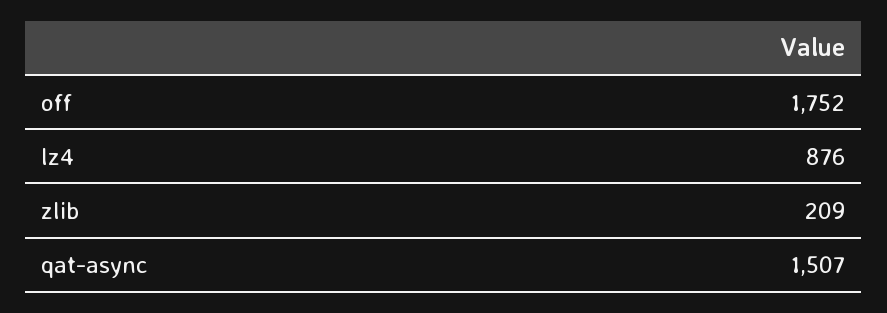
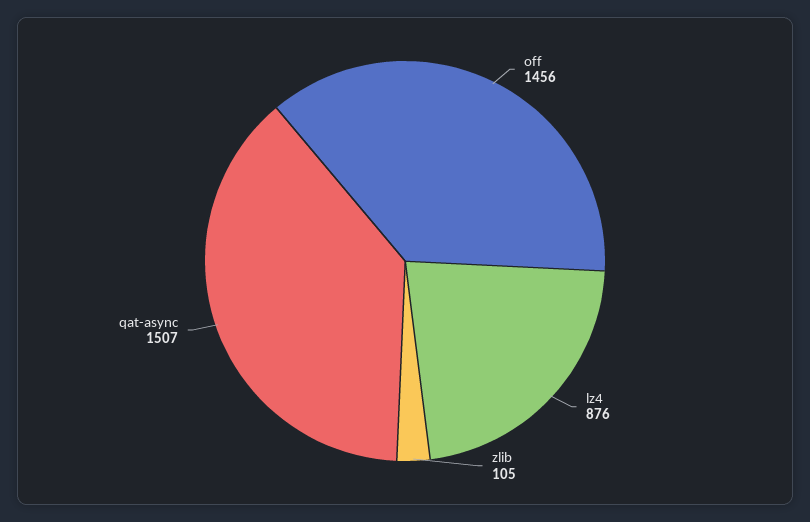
off: 1752 -> 1456
zlib: 209 -> 105

